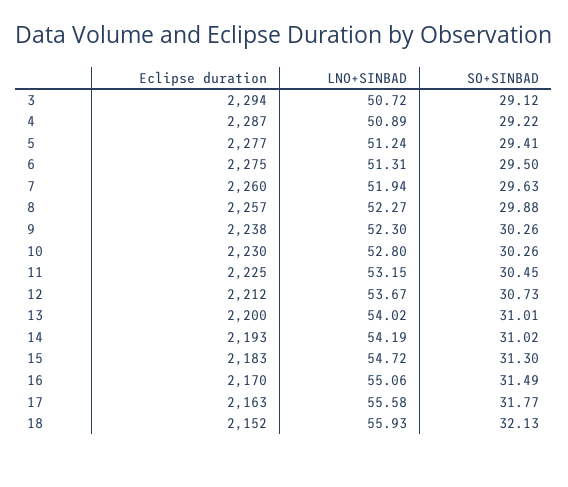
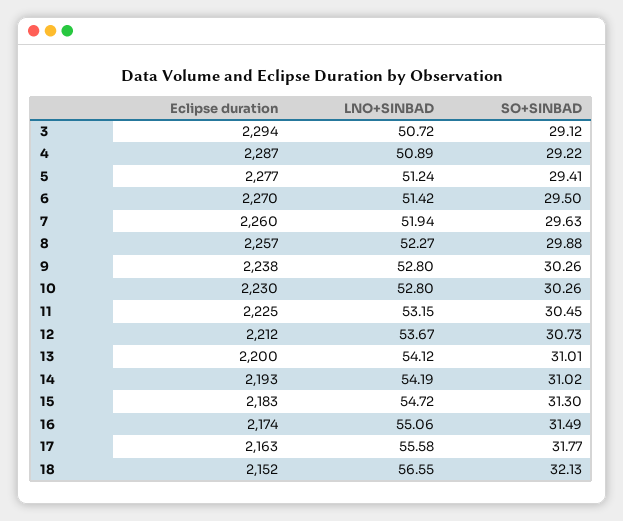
Eclipse duration, 6: 2275 -> 2270
LNO+SINBAD, 6: 51.31 -> 51.42
LNO+SINBAD, 9: 52.3 -> 52.8
LNO+SINBAD, 13: 54.02 -> 54.12
Eclipse duration, 16: 2170 -> 2174
LNO+SINBAD, 18: 55.93 -> 56.55

